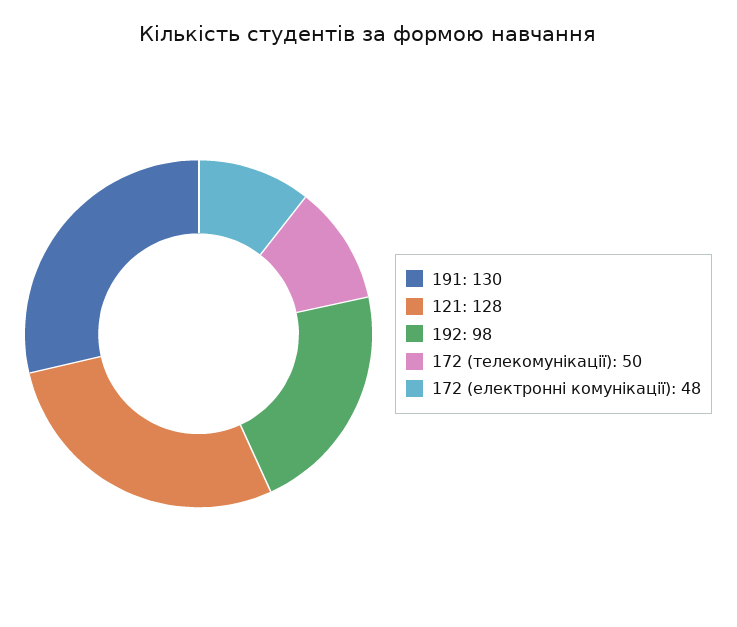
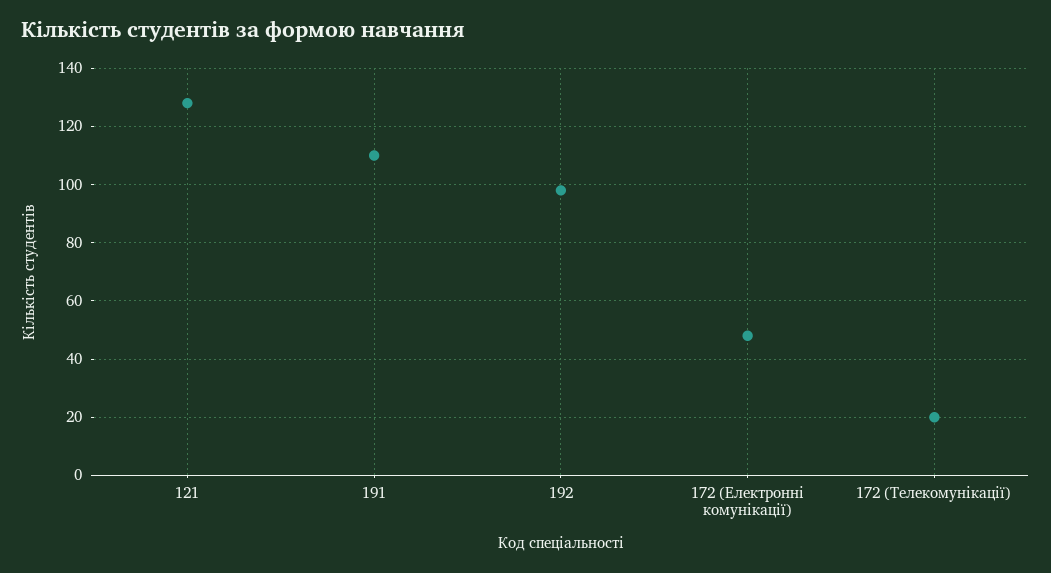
191: 130 -> 110
172 (телекомунікації): 50 -> 20

